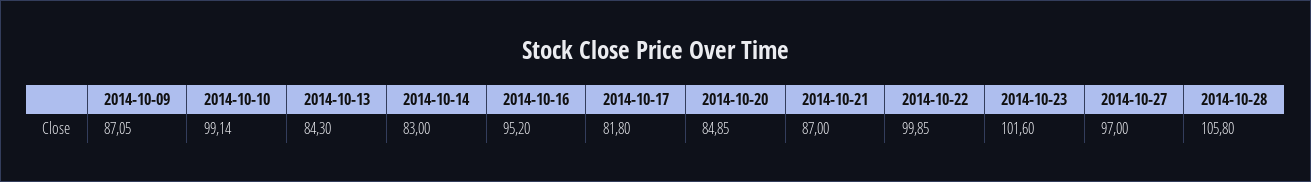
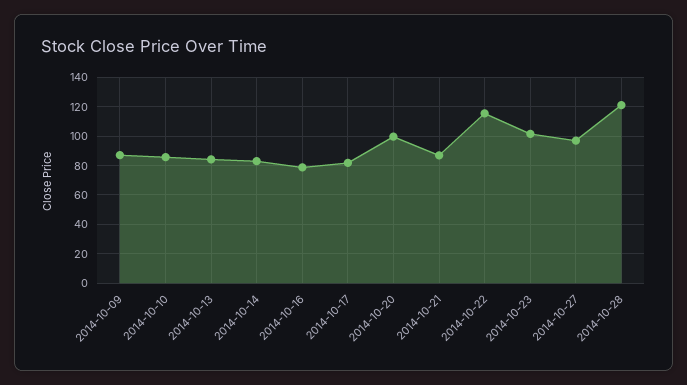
2014-10-10: 99.14 -> 85
2014-10-16: 95.2 -> 80
2014-10-20: 84.85 -> 100
2014-10-22: 99.85 -> 115
2014-10-28: 105.8 -> 120

